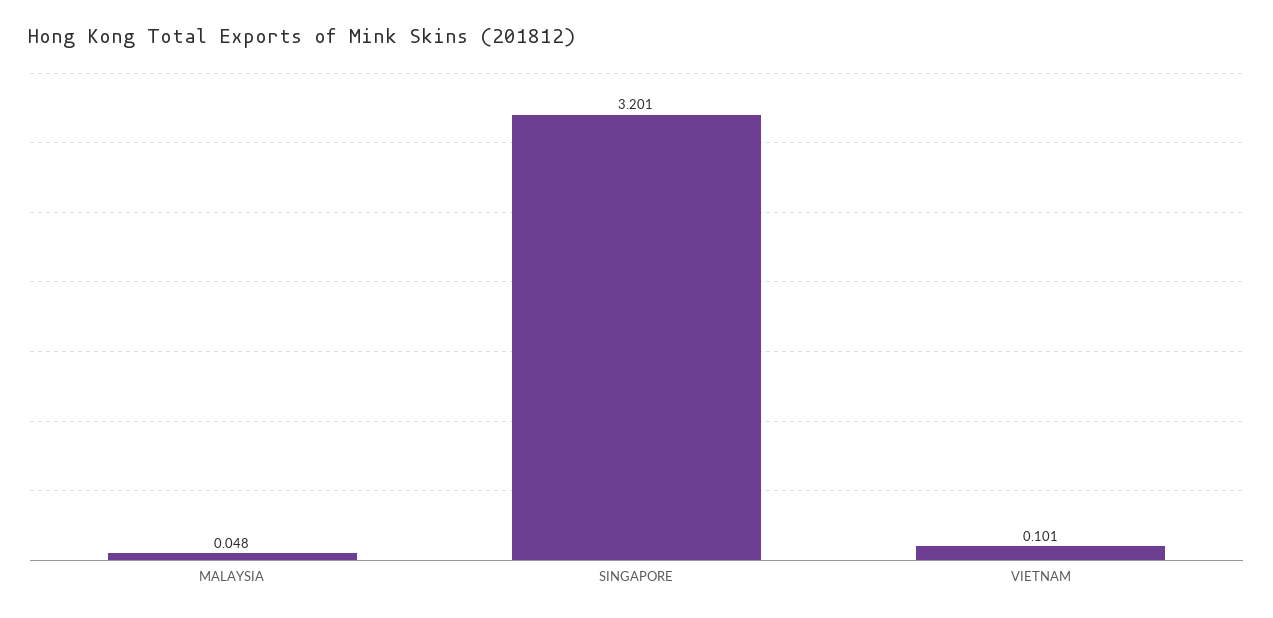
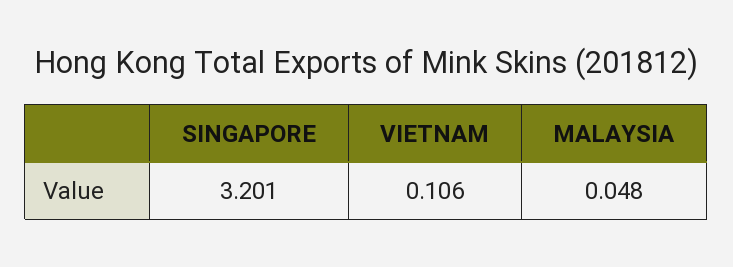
VIETNAM: 0.101 -> 0.106

